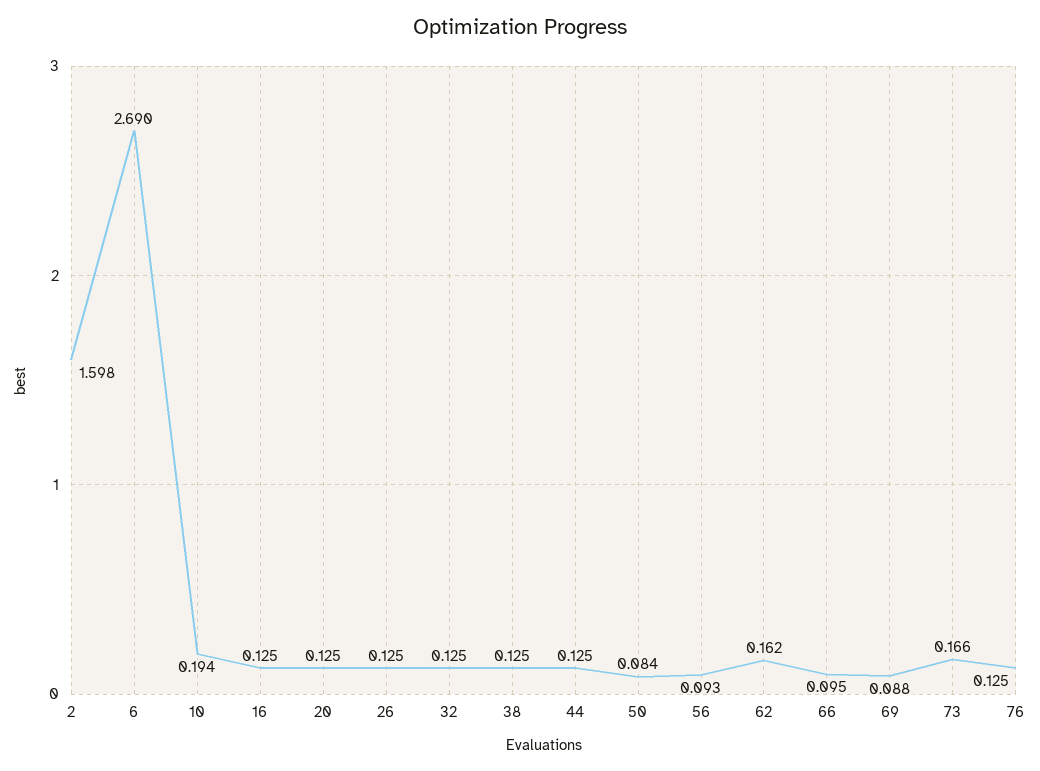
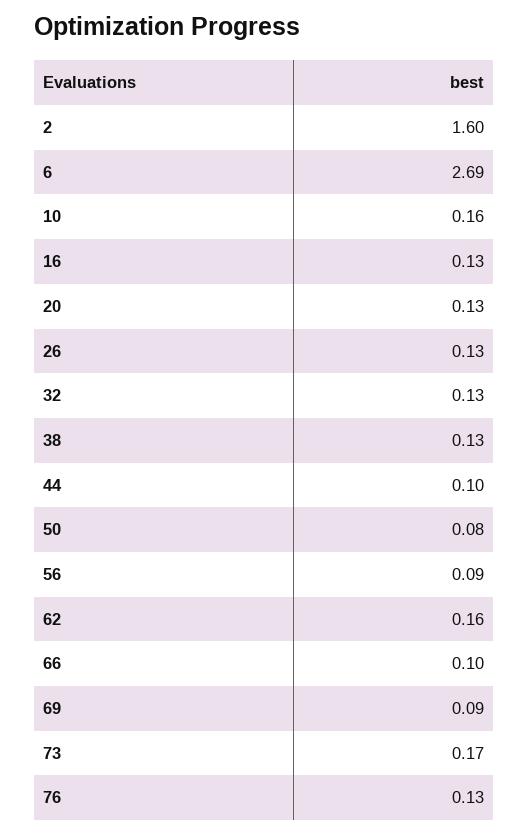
10: 0.194 -> 0.16
44: 0.125 -> 0.1

